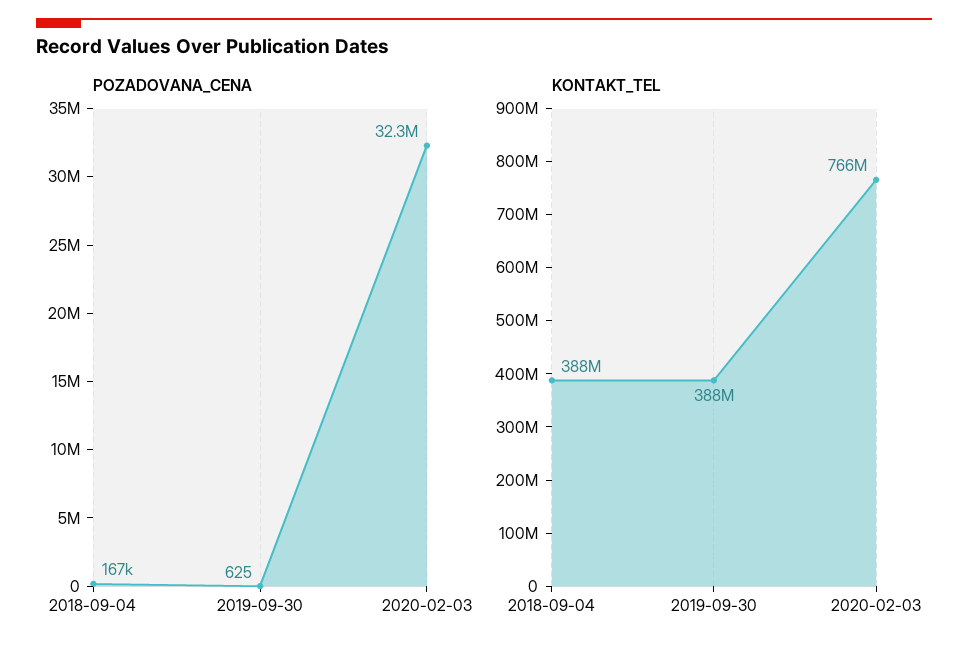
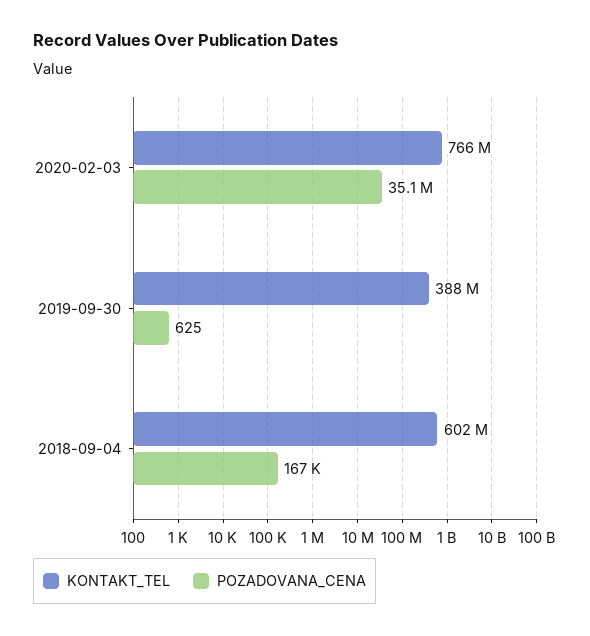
POZADOVANA_CENA, 2020-02-03: 32300000 -> 35100000
KONTAKT_TEL, 2018-09-04: 388000000 -> 602000000

